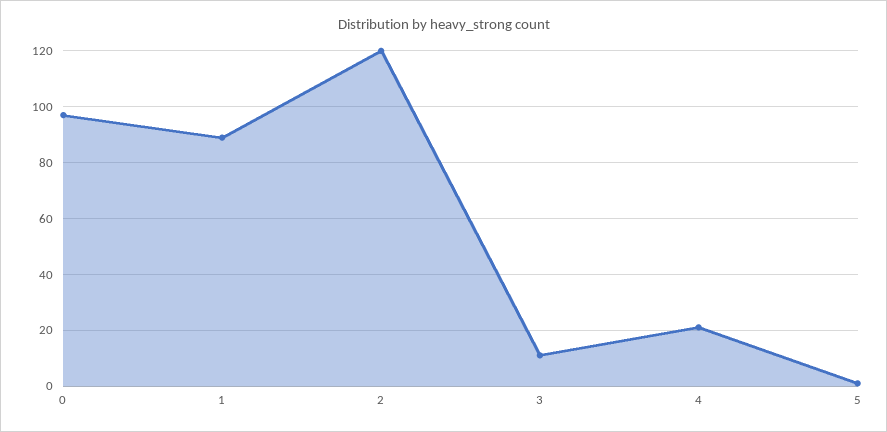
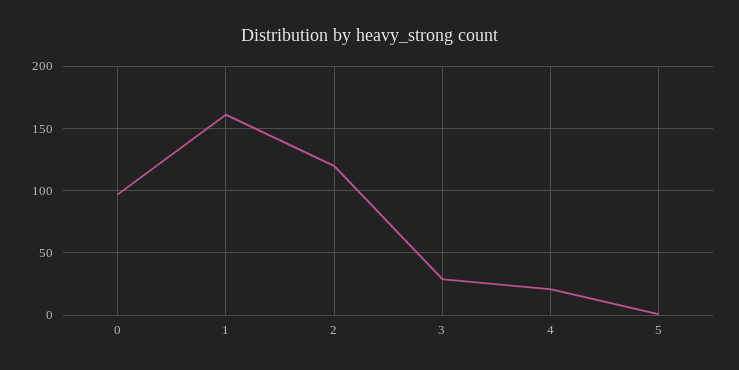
1: 90 -> 160
3: 10 -> 30

